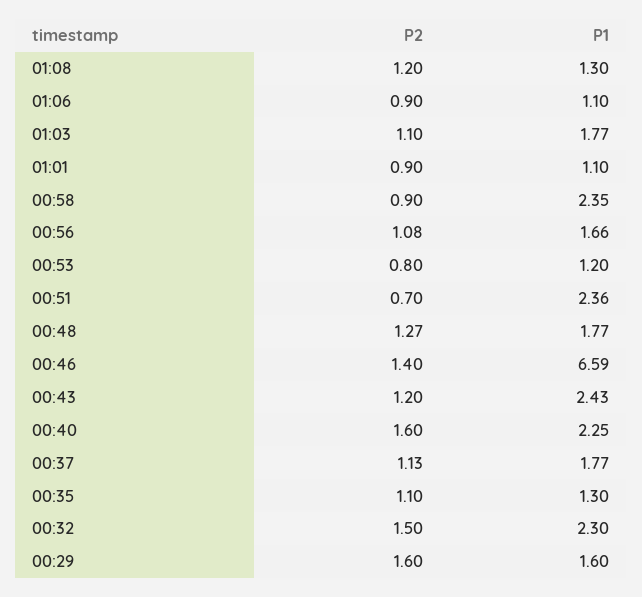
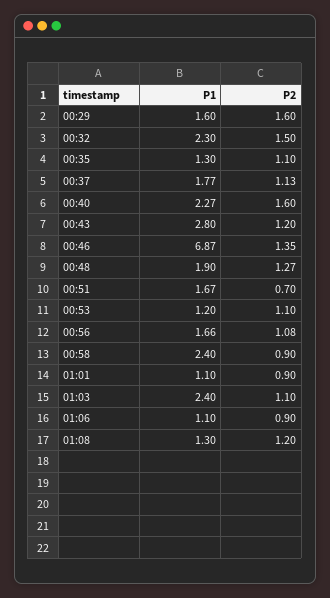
P1, 01:03: 1.77 -> 2.4
P1, 00:58: 2.35 -> 2.4
P2, 00:53: 0.8 -> 1.1
P1, 00:51: 2.36 -> 1.67
P1, 00:48: 1.77 -> 1.9
P2, 00:46: 1.4 -> 1.35
P1, 00:46: 6.59 -> 6.87
P1, 00:43: 2.43 -> 2.8
P1, 00:40: 2.25 -> 2.27

